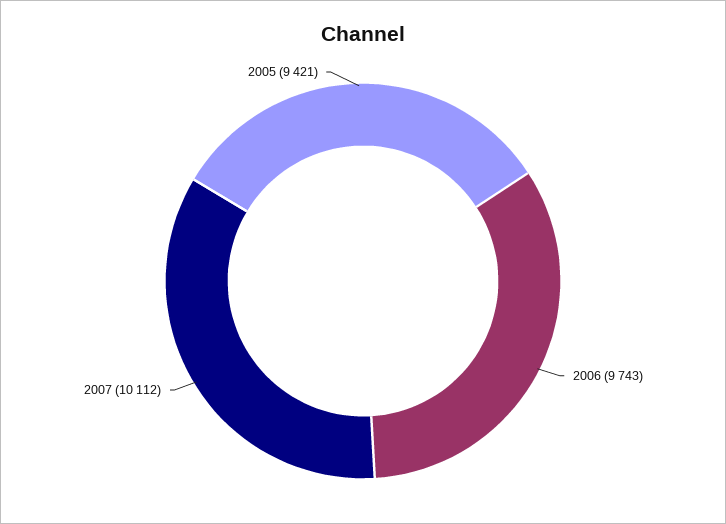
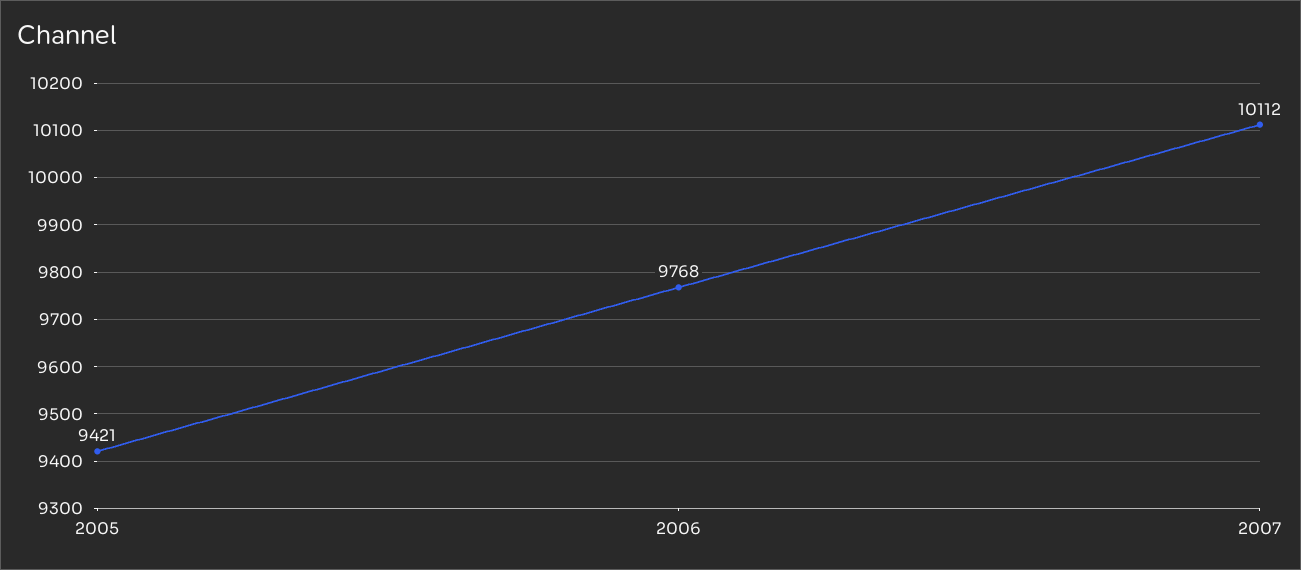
2006: 9743 -> 9768

